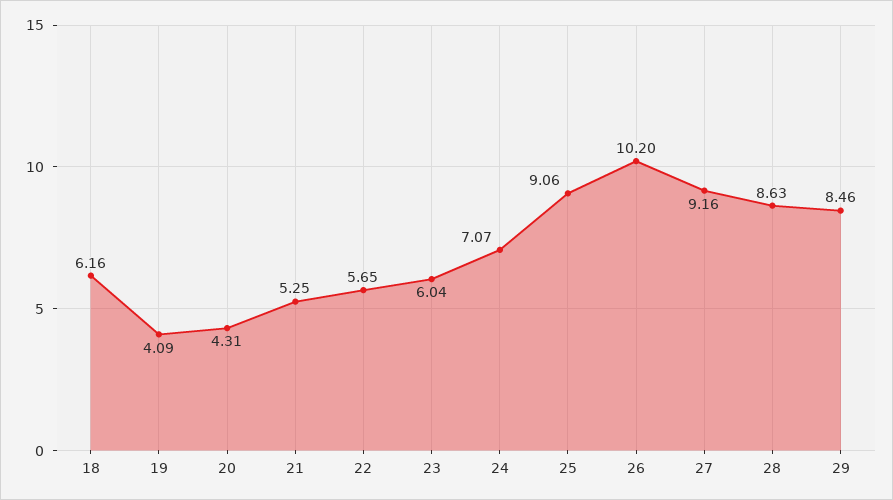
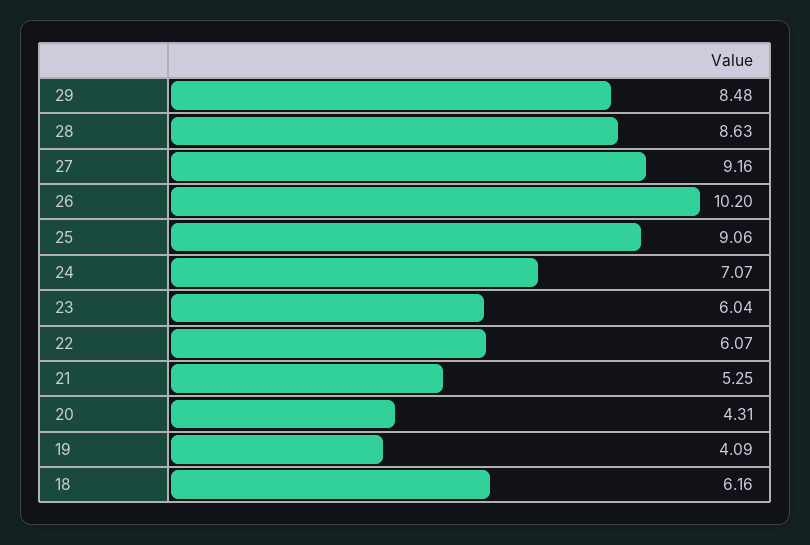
22: 5.65 -> 6.07
29: 8.46 -> 8.48

